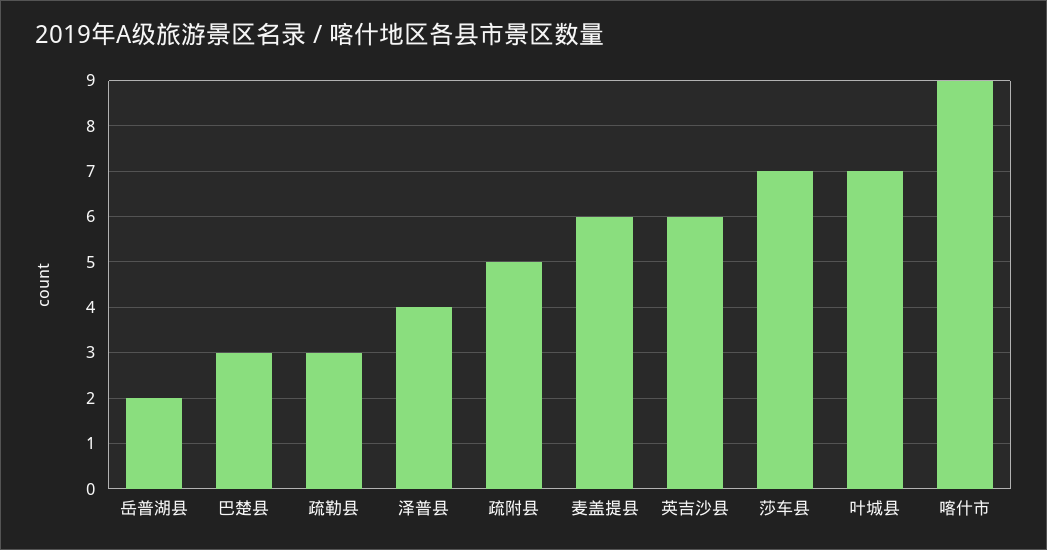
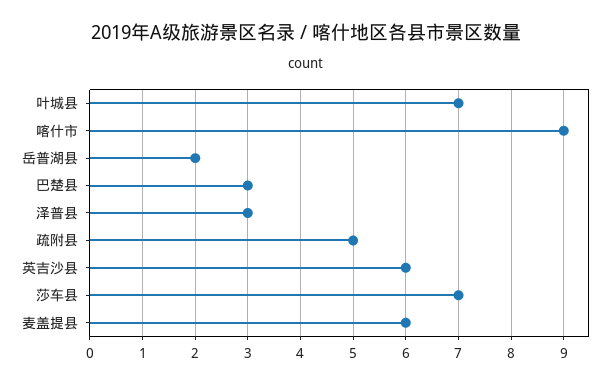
疏勒县: 3 -> none
泽普县: 4 -> 3

